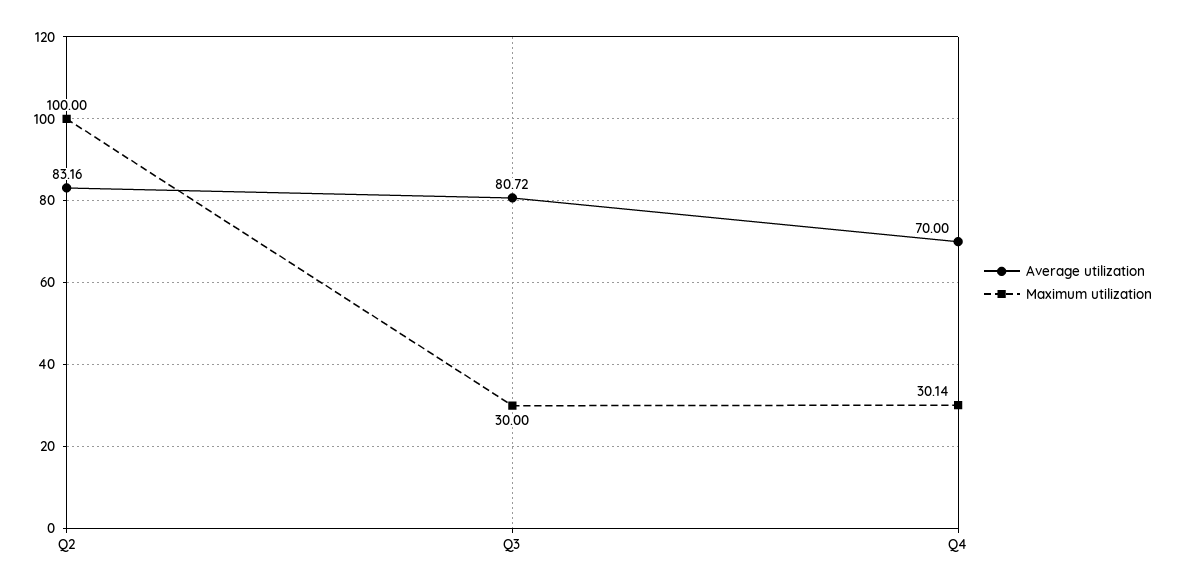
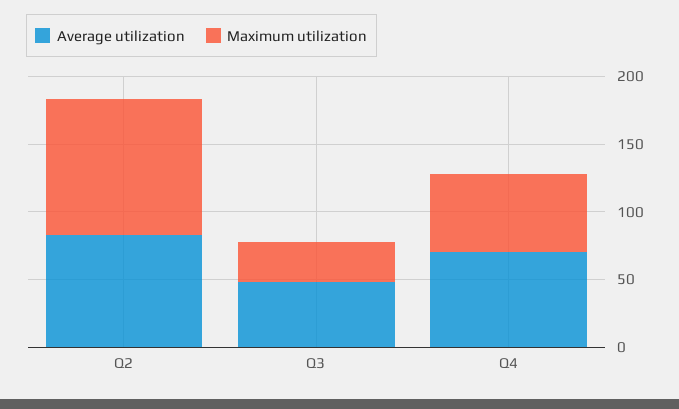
Average utilization, Q3: 80.72 -> 50
Maximum utilization, Q4: 30.14 -> 60

